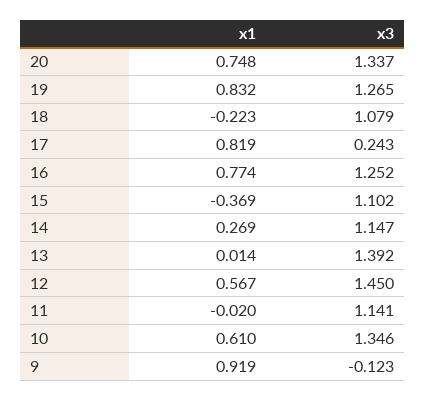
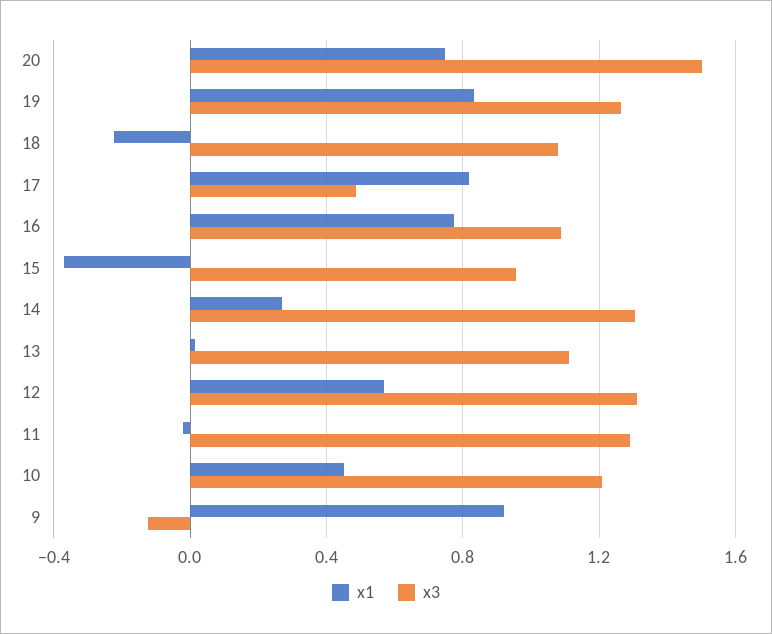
x3, 20: 1.337 -> 1.5
x3, 17: 0.243 -> 0.5
x3, 16: 1.252 -> 1.1
x3, 15: 1.102 -> 0.95
x3, 14: 1.147 -> 1.3
x3, 13: 1.392 -> 1.1
x3, 12: 1.45 -> 1.3
x3, 11: 1.141 -> 1.3
x1, 10: 0.61 -> 0.45
x3, 10: 1.346 -> 1.2

